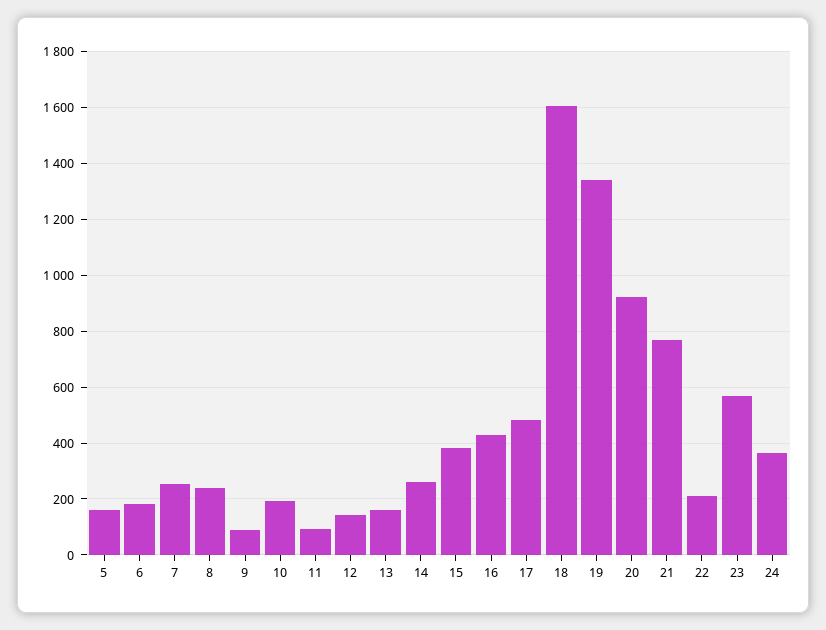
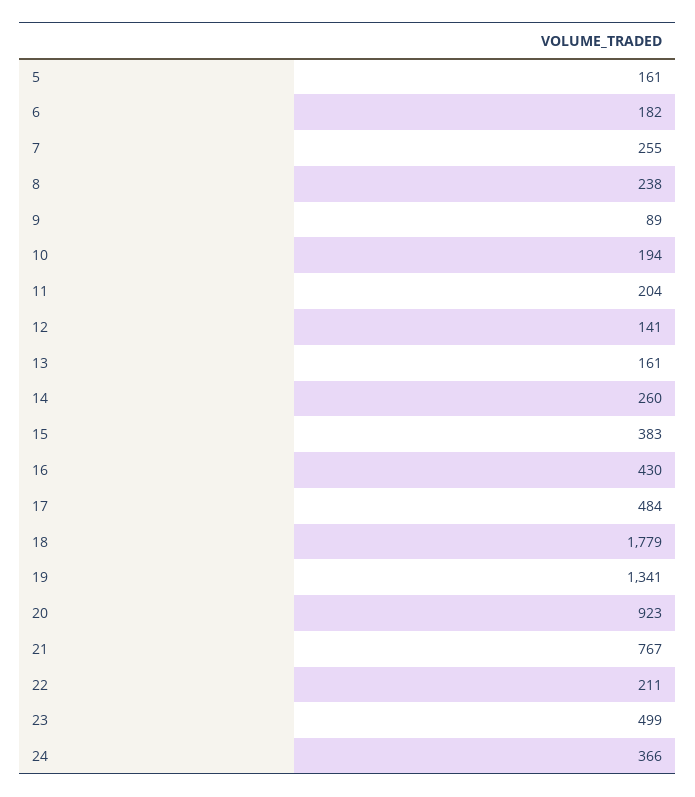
11: 100 -> 204
18: 1600 -> 1779
23: 575 -> 499

